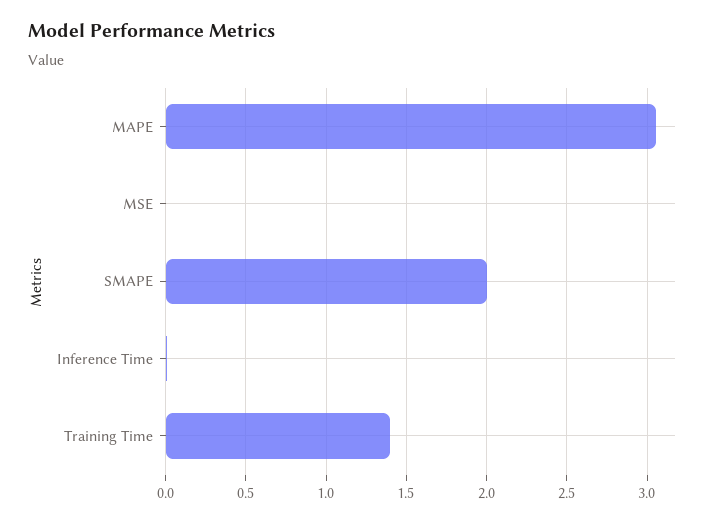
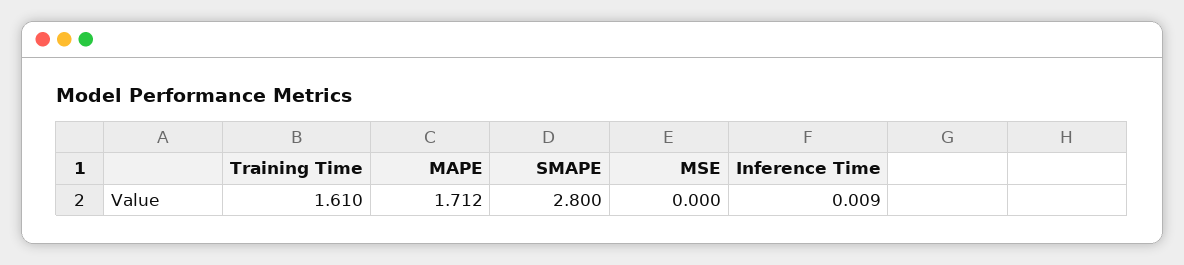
MAPE: 3.05 -> 1.712
SMAPE: 2 -> 2.8
Training Time: 1.4 -> 1.61

